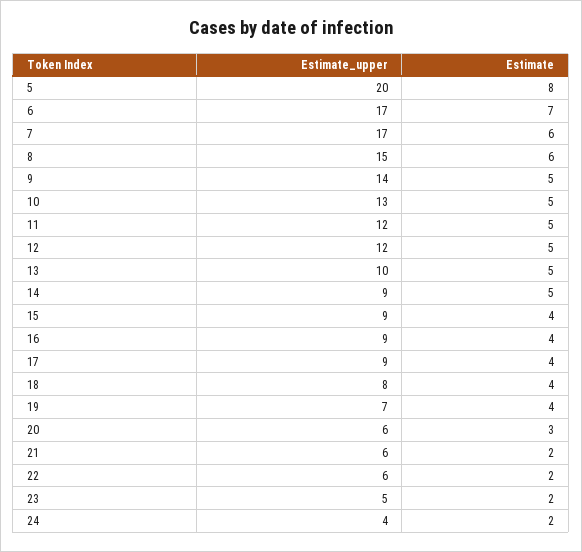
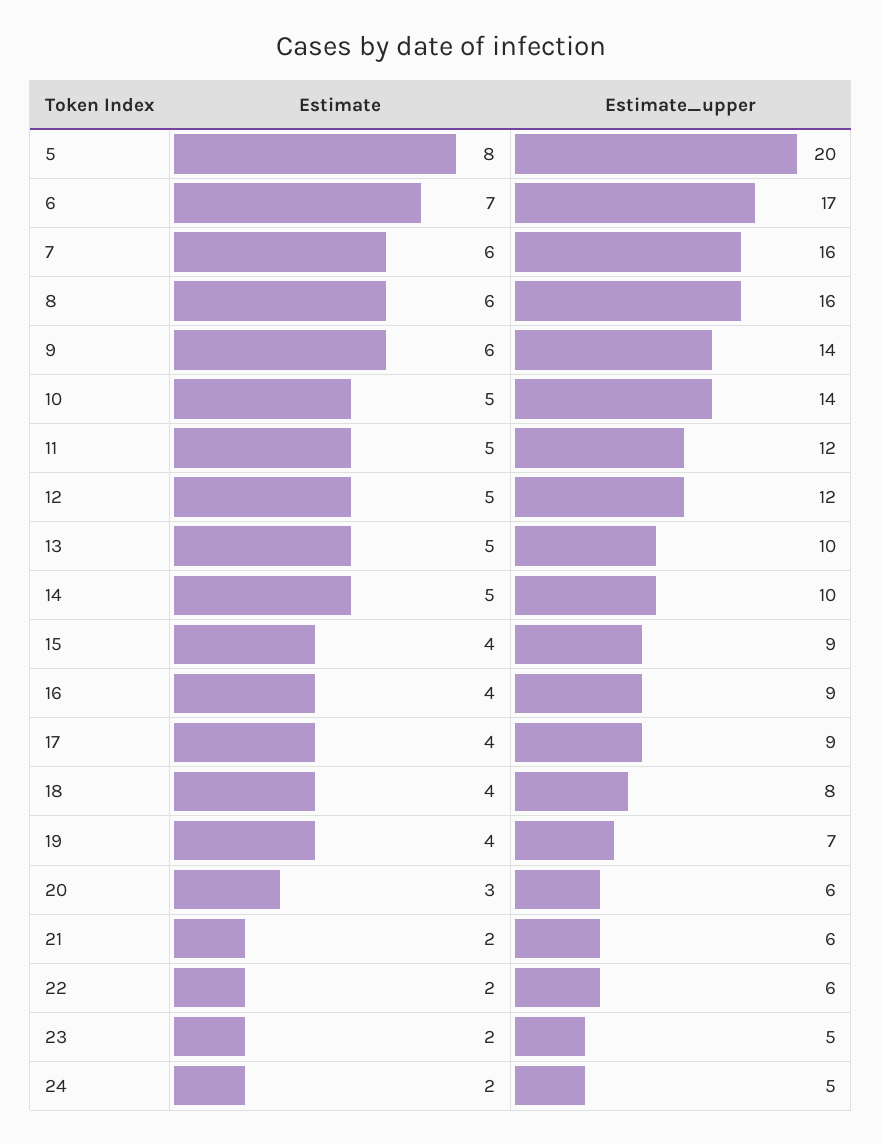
Estimate_upper, 7: 17 -> 16
Estimate_upper, 8: 15 -> 16
Estimate, 9: 5 -> 6
Estimate_upper, 10: 13 -> 14
Estimate_upper, 14: 9 -> 10
Estimate_upper, 24: 4 -> 5

